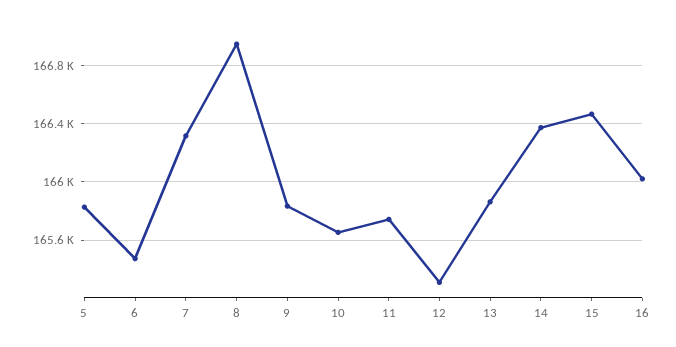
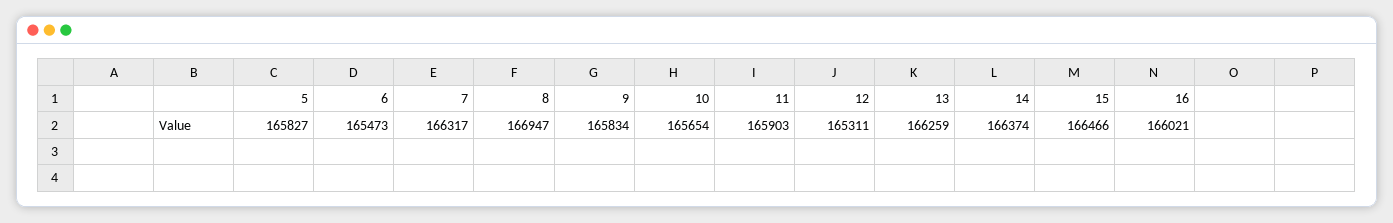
11: 165750 -> 165903
13: 165850 -> 166259

